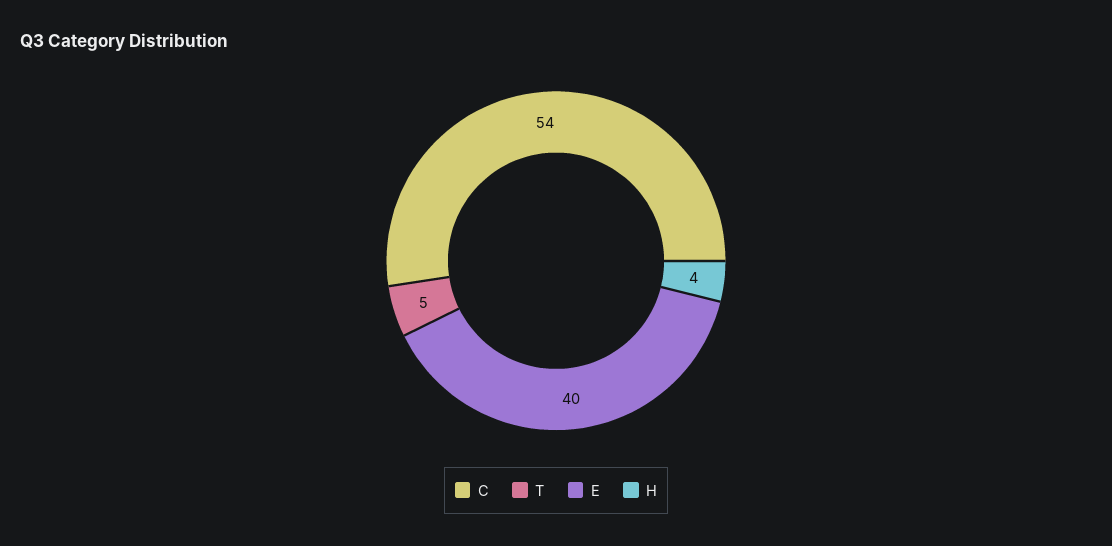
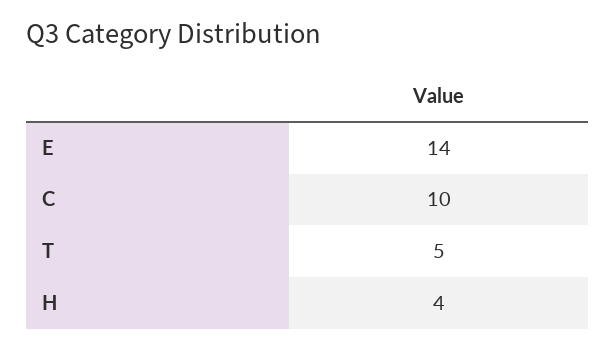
C: 54 -> 10
E: 40 -> 14

